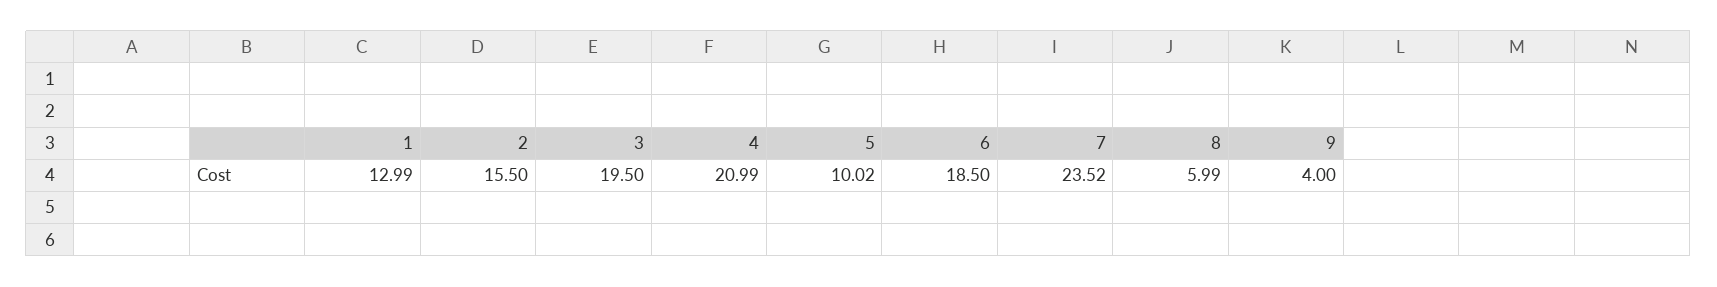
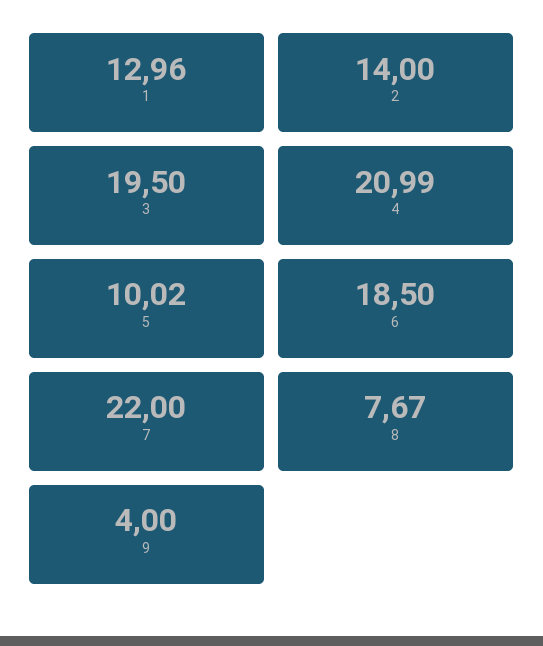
1: 12.99 -> 12.96
2: 15.5 -> 14
7: 23.52 -> 22
8: 5.99 -> 7.67

